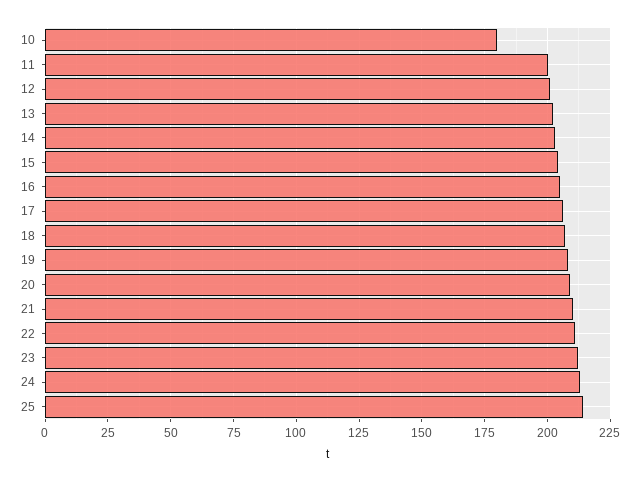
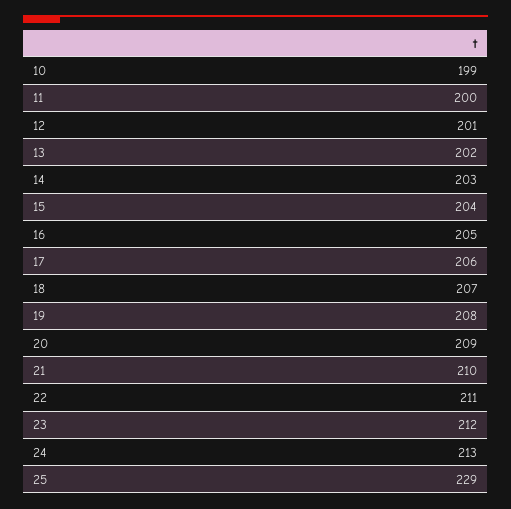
10: 180 -> 199
25: 215 -> 229

